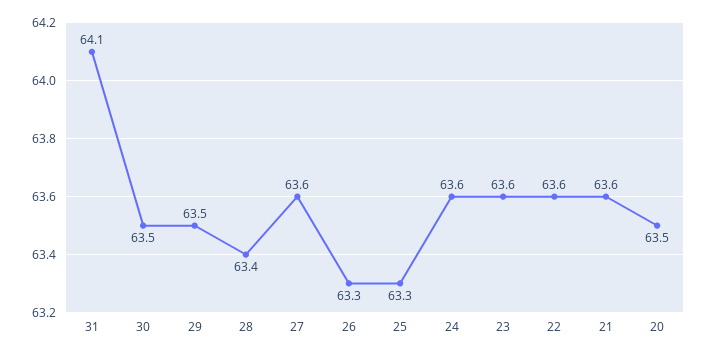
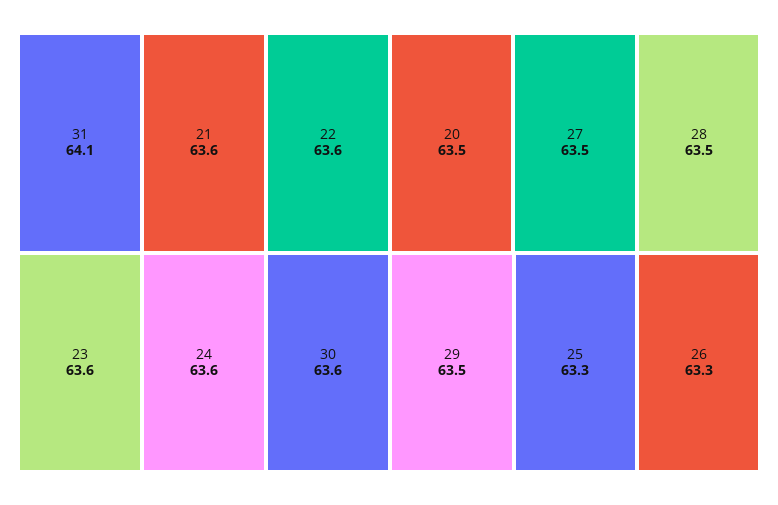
30: 63.5 -> 63.6
28: 63.4 -> 63.5
27: 63.6 -> 63.5

